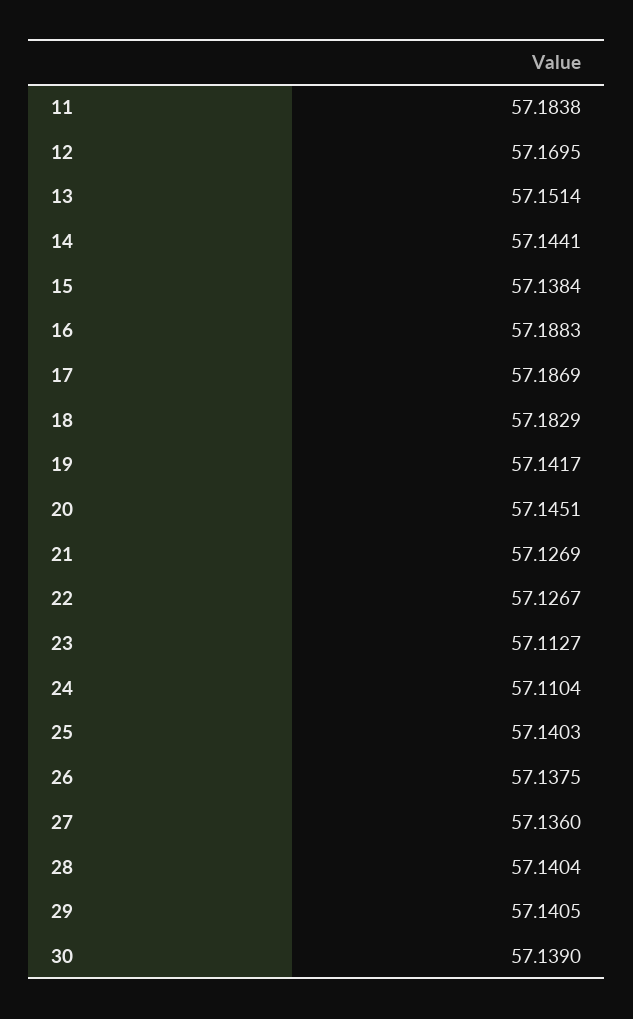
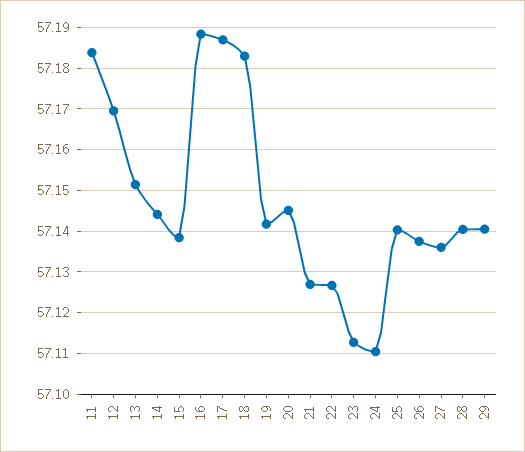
30: 57.139 -> none

